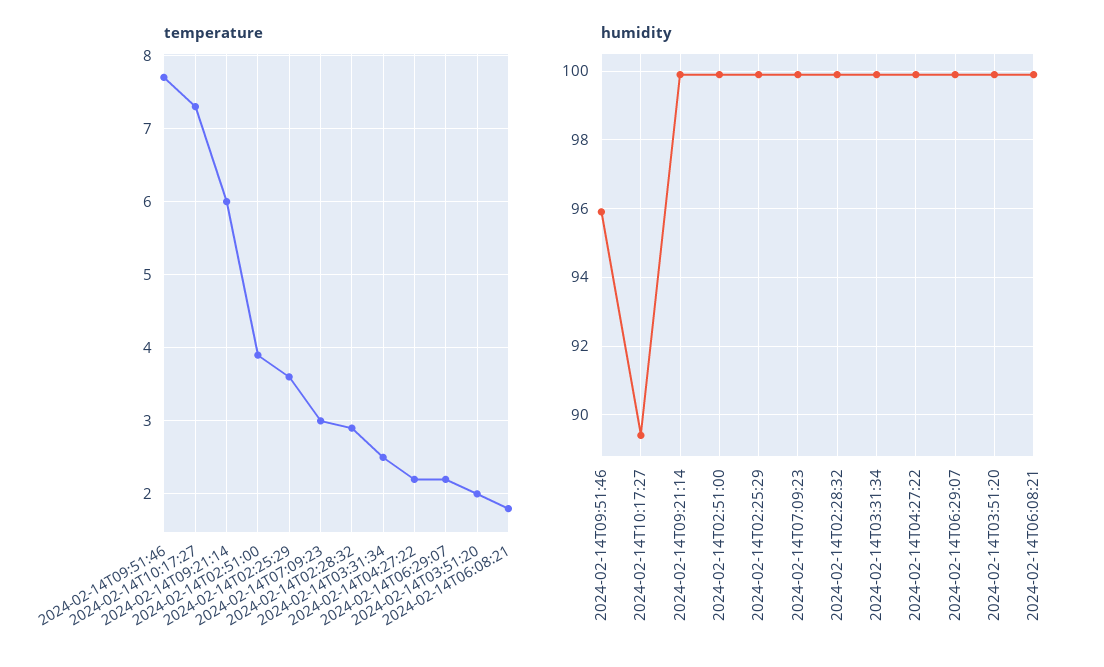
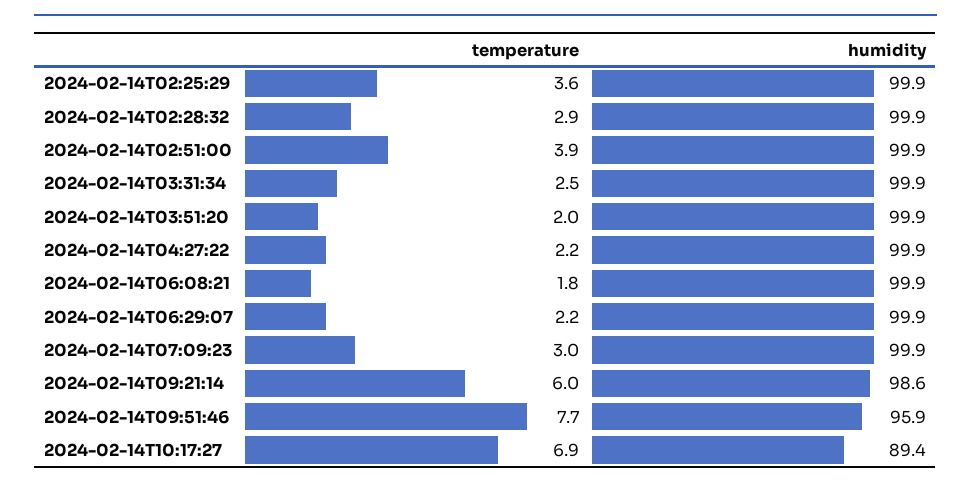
temperature, 2024-02-14T10:17:27: 7.3 -> 6.9
humidity, 2024-02-14T09:21:14: 100 -> 98.6

